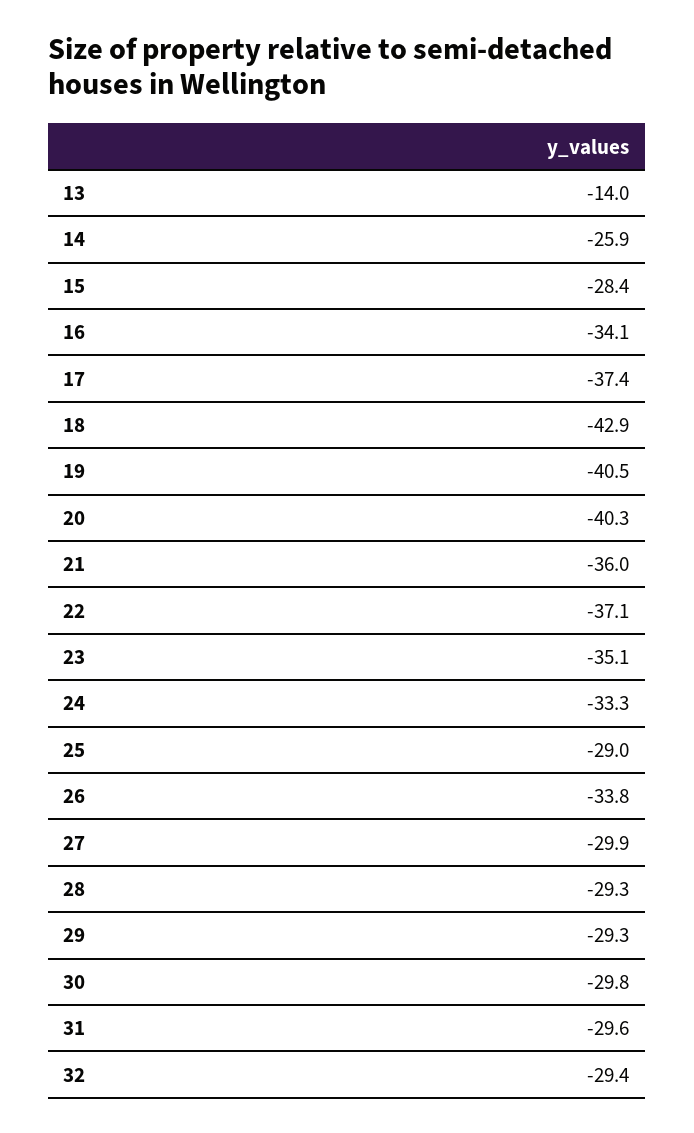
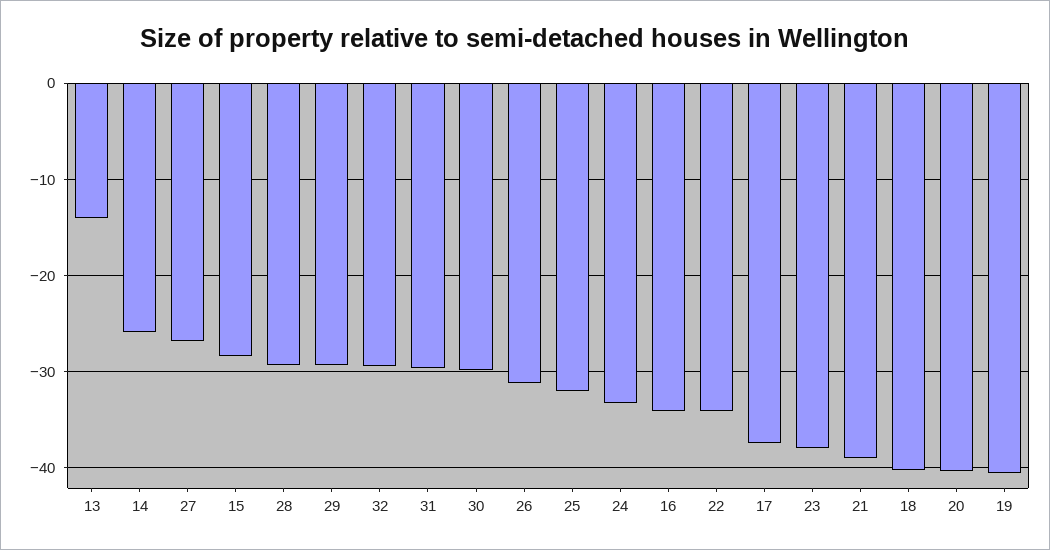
18: -42.9 -> -40
21: -36 -> -39
22: -37.1 -> -34
23: -35.1 -> -38
25: -29 -> -32
26: -33.8 -> -31
27: -29.9 -> -27

